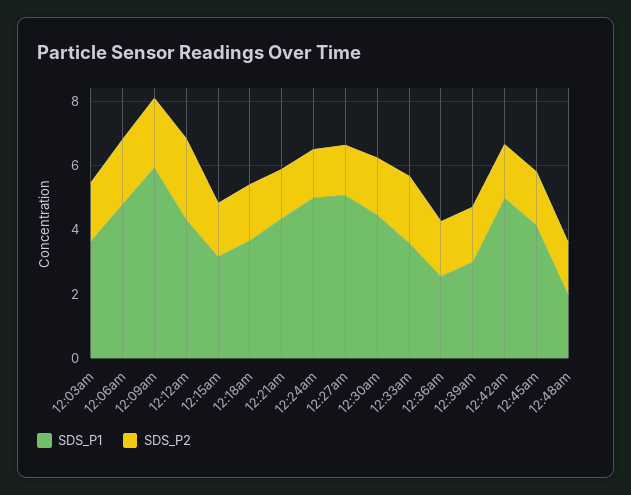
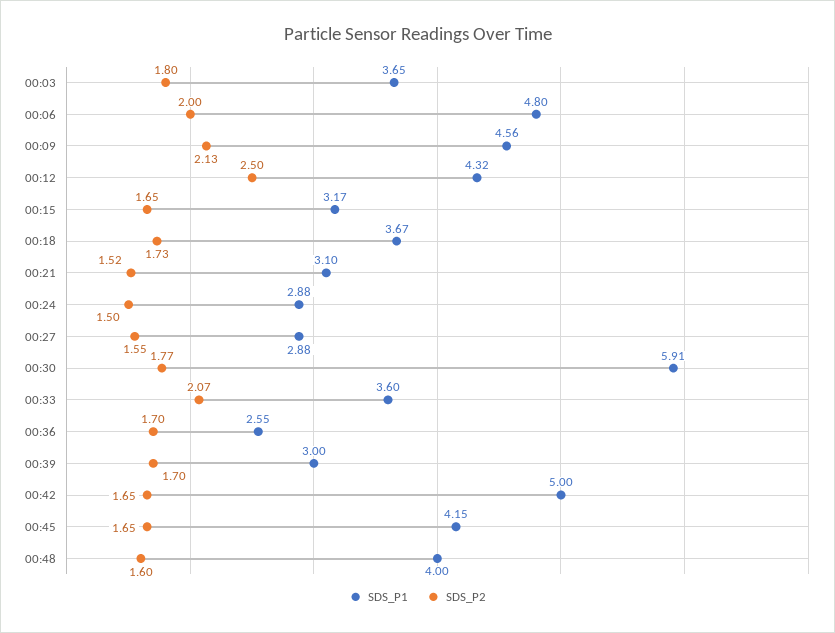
SDS_P1, 12:09am: 6 -> 4.56
SDS_P1, 12:21am: 4.5 -> 3.1
SDS_P1, 12:24am: 5 -> 2.88
SDS_P1, 12:27am: 5 -> 2.88
SDS_P1, 12:30am: 4.5 -> 5.91
SDS_P1, 12:48am: 2 -> 4

